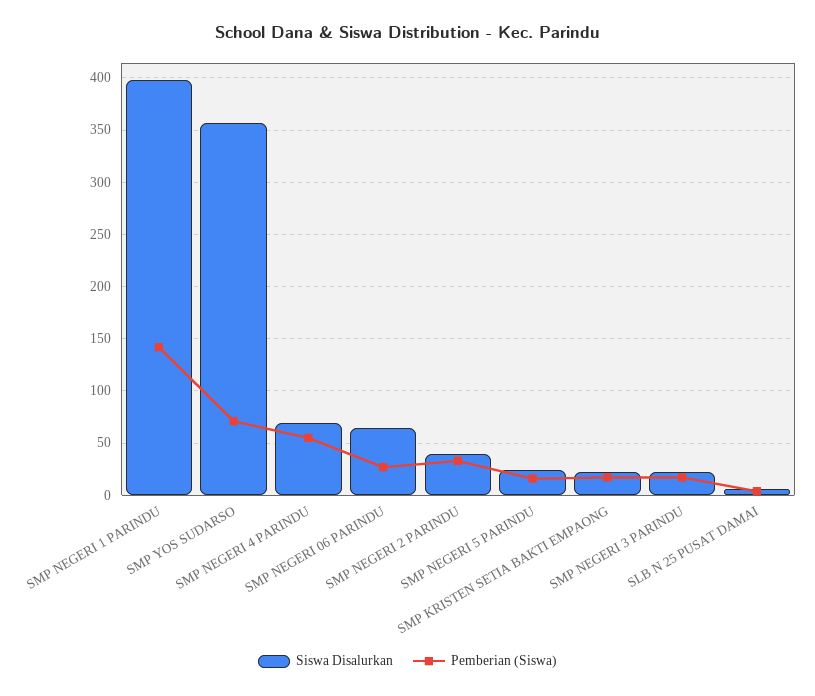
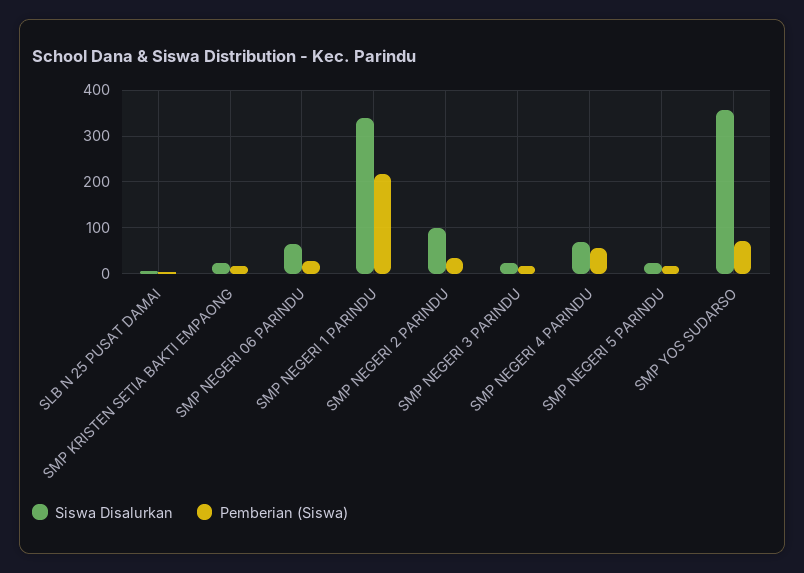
Siswa Disalurkan, SMP NEGERI 1 PARINDU: 400 -> 340
Pemberian (Siswa), SMP NEGERI 1 PARINDU: 140 -> 220
Siswa Disalurkan, SMP NEGERI 2 PARINDU: 40 -> 100

